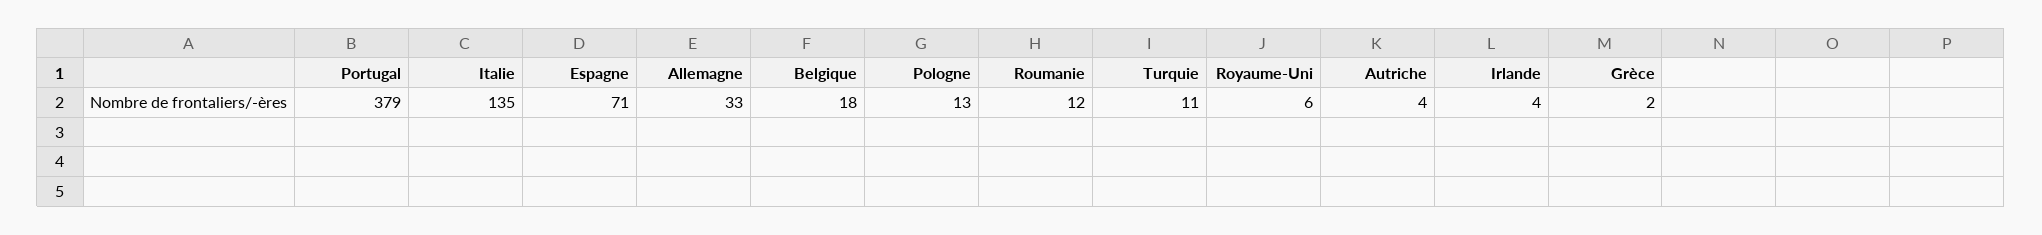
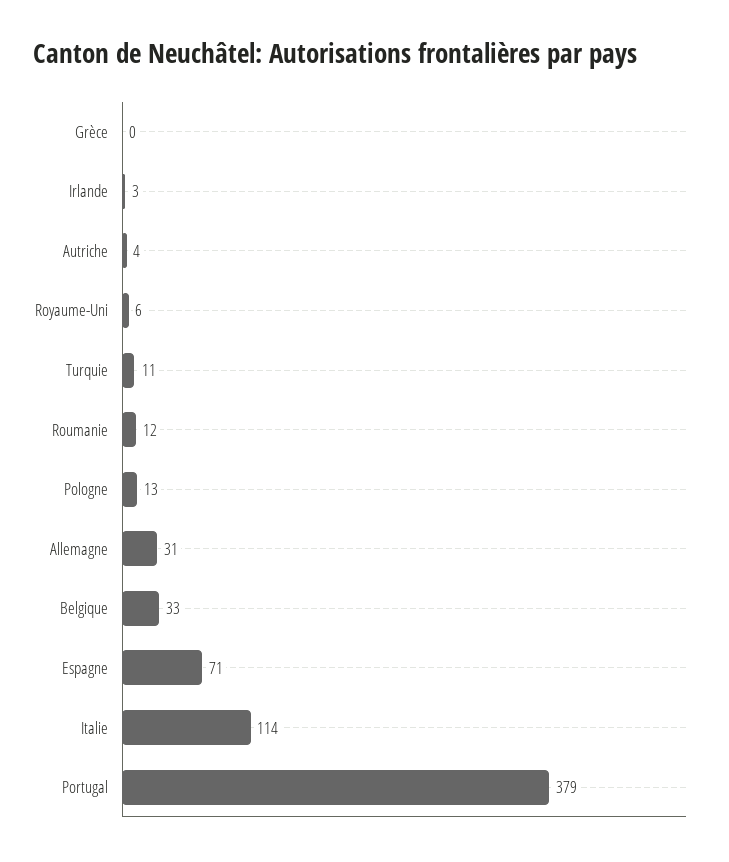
Italie: 135 -> 114
Allemagne: 33 -> 31
Belgique: 18 -> 33
Irlande: 4 -> 3
Grèce: 2 -> 0

